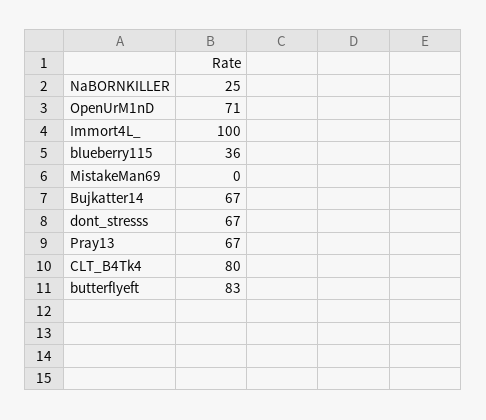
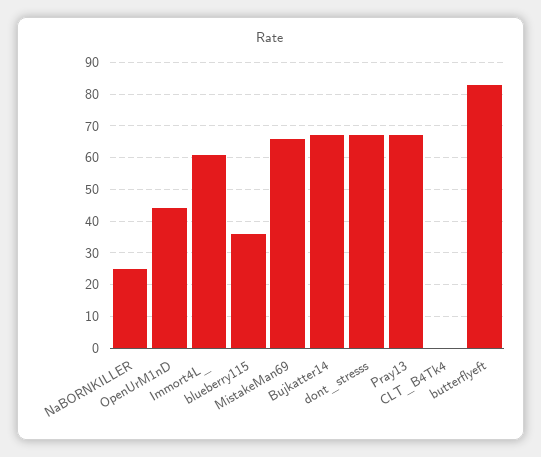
OpenUrM1nD: 71 -> 45
Immort4L_: 100 -> 60
MistakeMan69: 0 -> 65
CLT_B4Tk4: 80 -> 0

